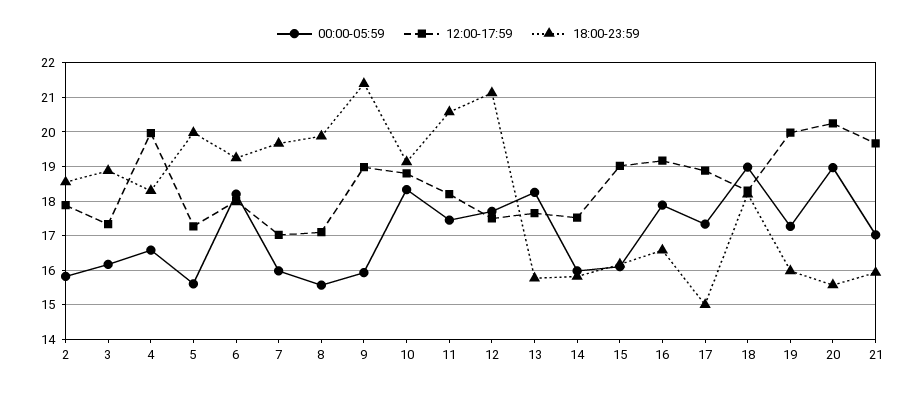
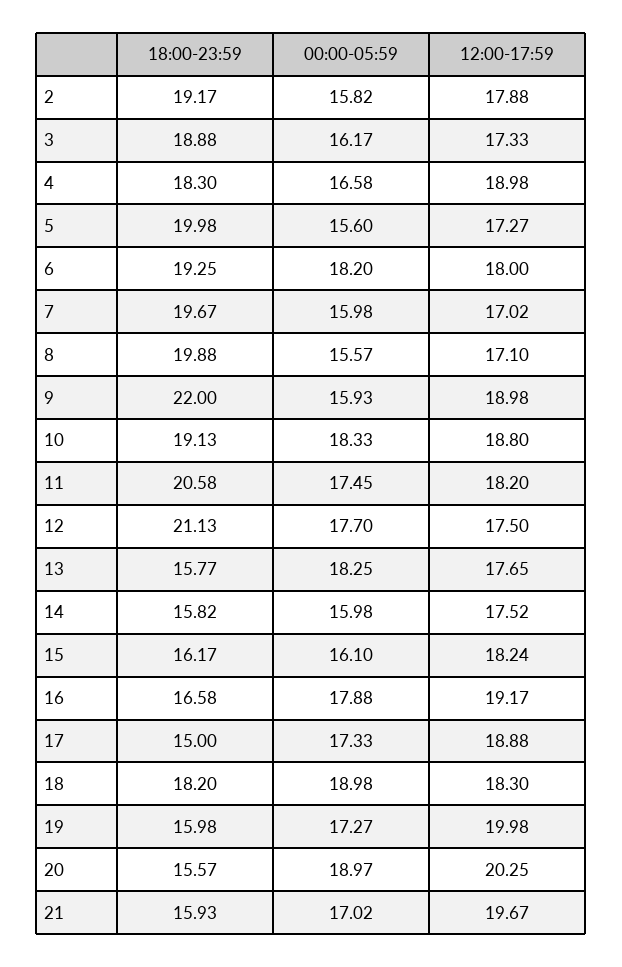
18:00-23:59, 2: 18.6 -> 19.17
12:00-17:59, 4: 20 -> 18.98
18:00-23:59, 9: 21.4 -> 22
12:00-17:59, 15: 19 -> 18.24

